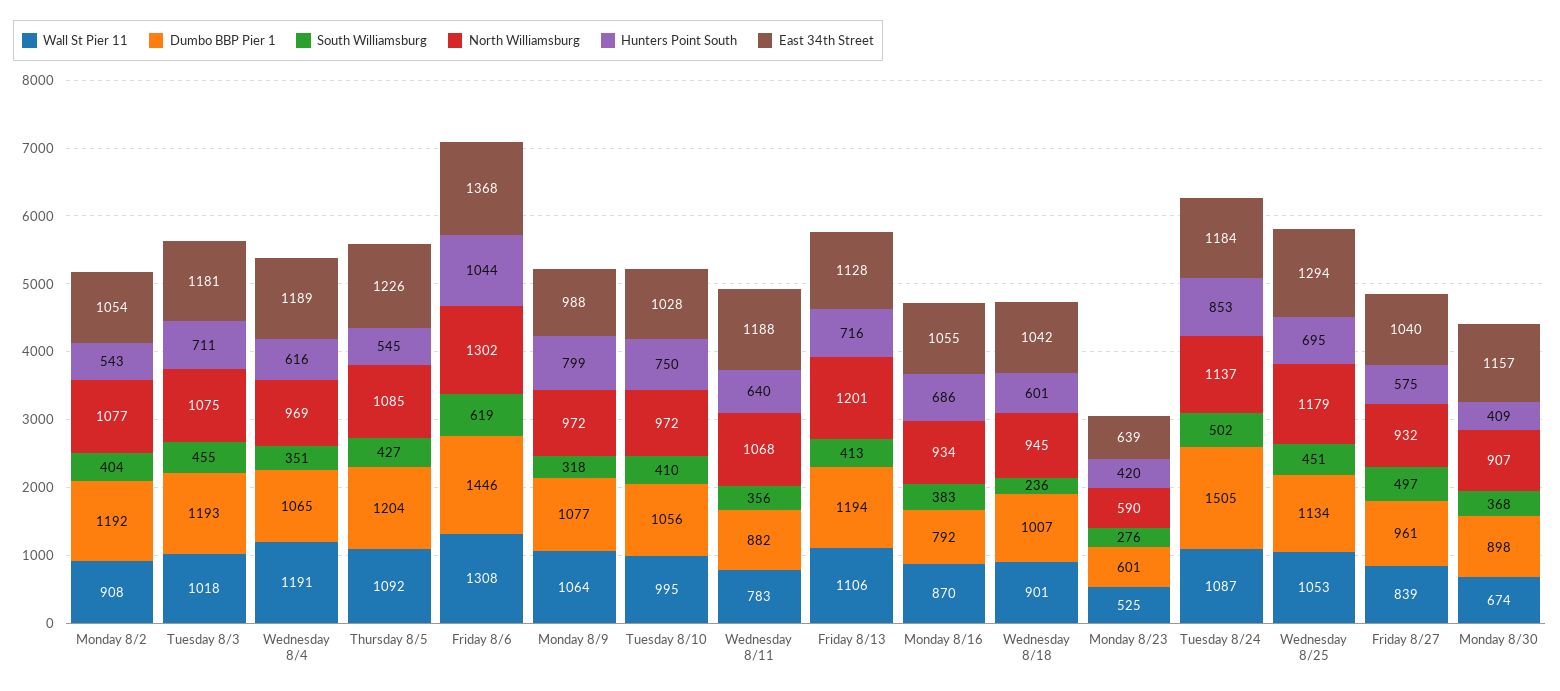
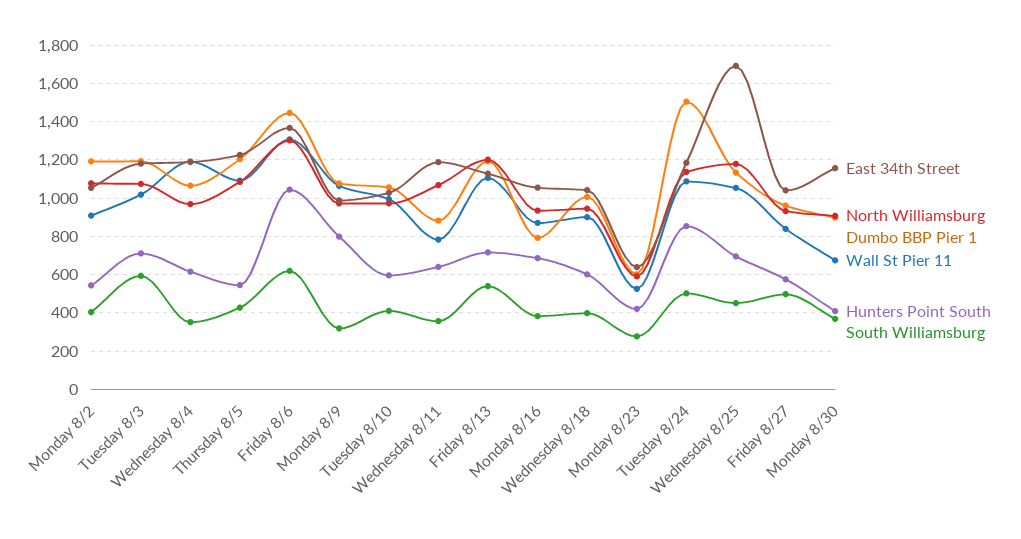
South Williamsburg, Tuesday 8/3: 455 -> 600
Hunters Point South, Tuesday 8/10: 750 -> 600
South Williamsburg, Friday 8/13: 413 -> 550
South Williamsburg, Wednesday 8/18: 236 -> 400
East 34th Street, Wednesday 8/25: 1294 -> 1700

